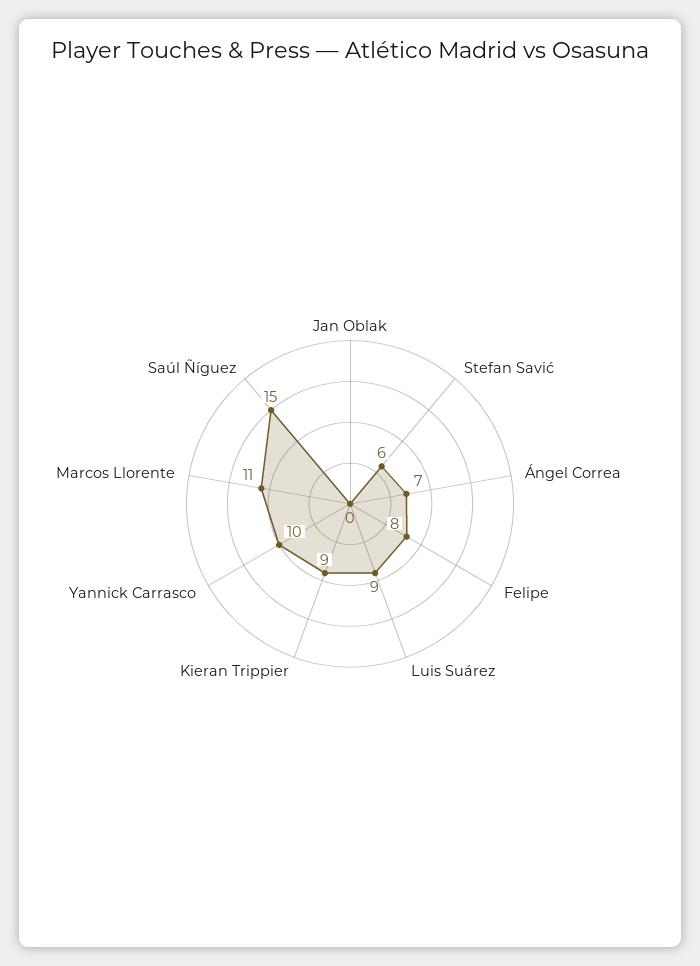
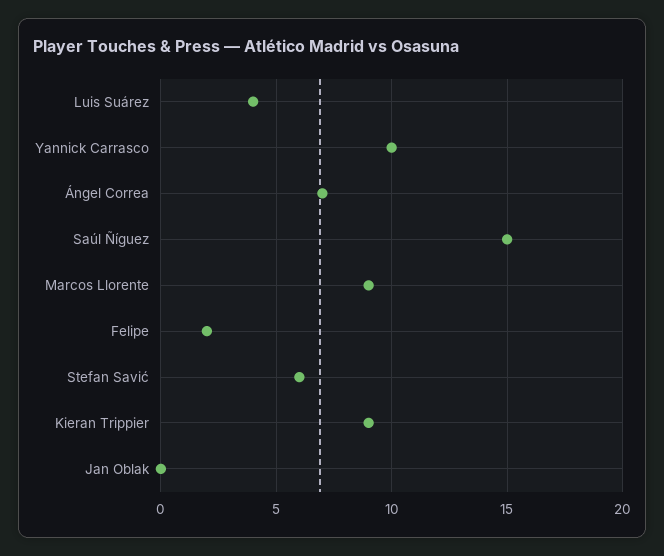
Felipe: 8 -> 2
Luis Suárez: 9 -> 4
Marcos Llorente: 11 -> 9

